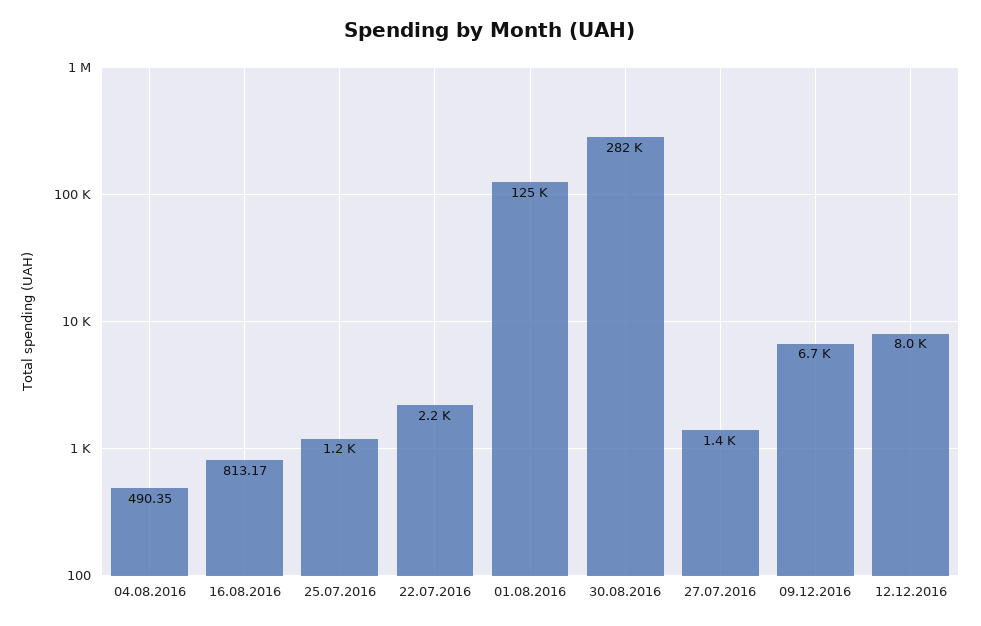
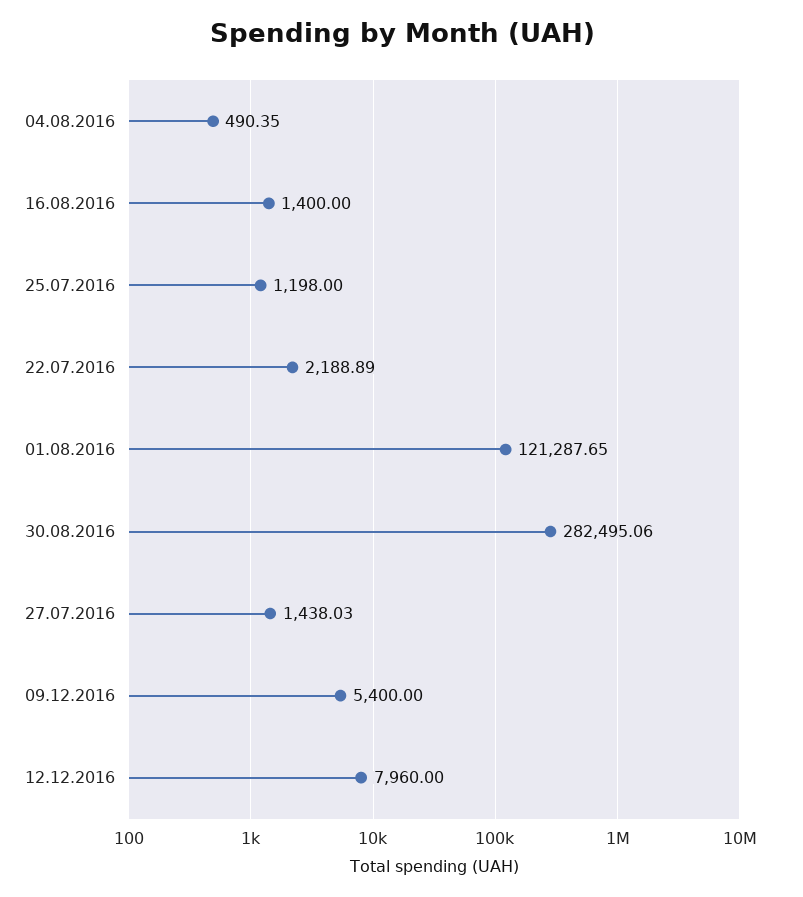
16.08.2016: 813.17 -> 1400
01.08.2016: 125000 -> 121287.65
09.12.2016: 6700 -> 5400

